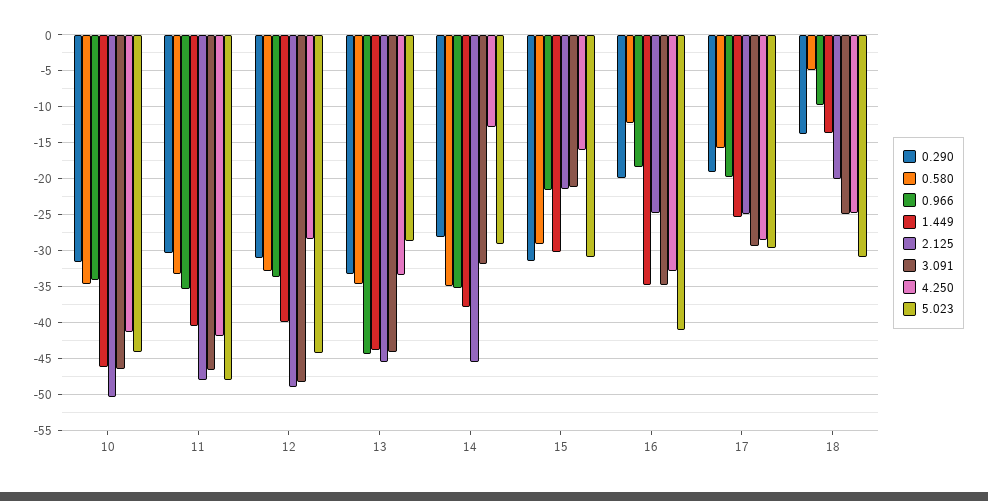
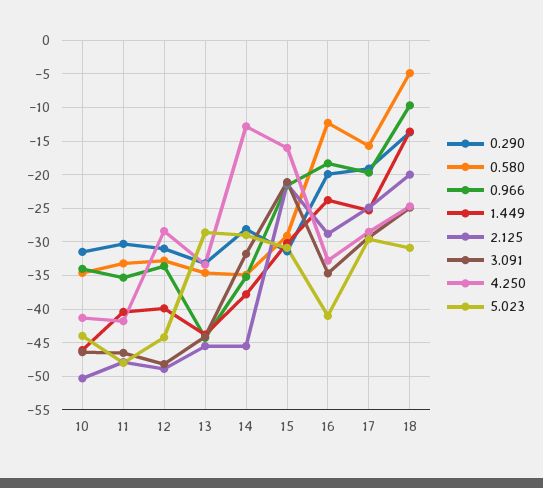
1.449, 16: -35 -> -24
2.125, 16: -25 -> -29

